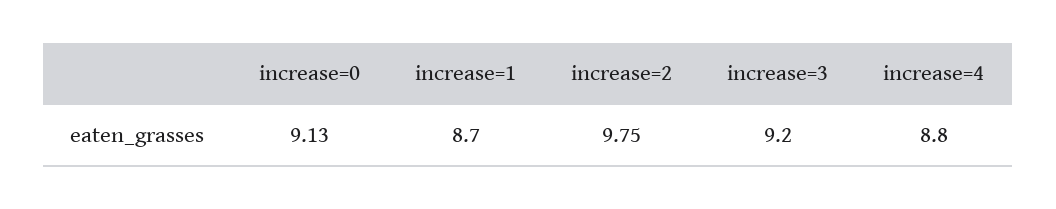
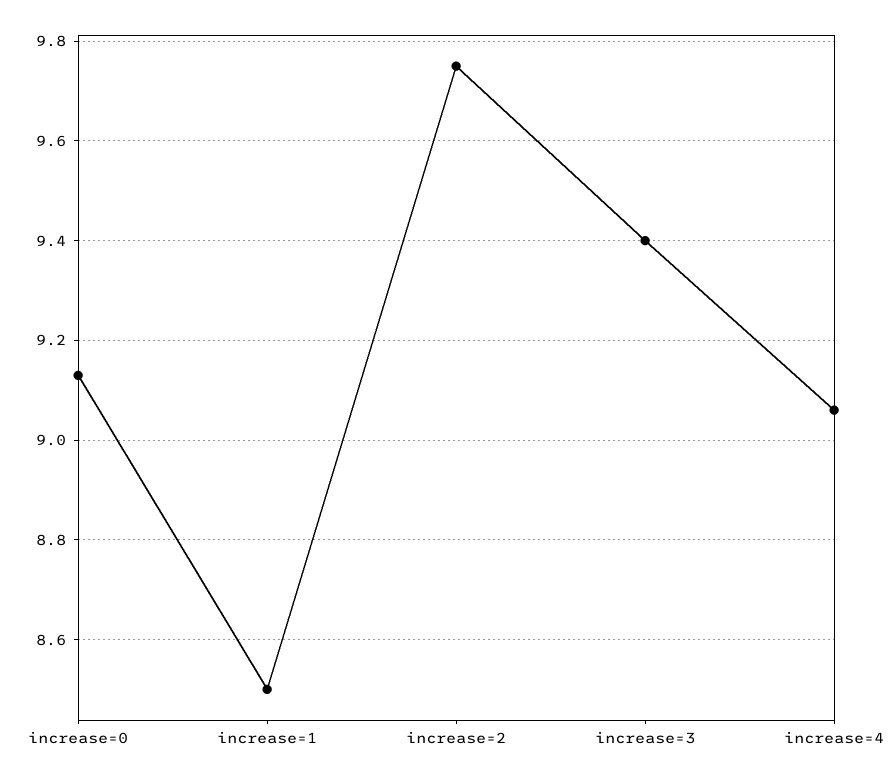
increase=1: 8.7 -> 8.5
increase=3: 9.2 -> 9.4
increase=4: 8.8 -> 9.05

